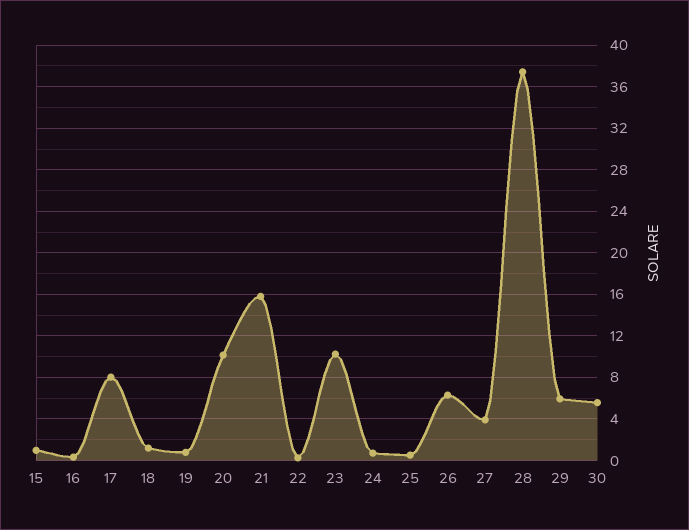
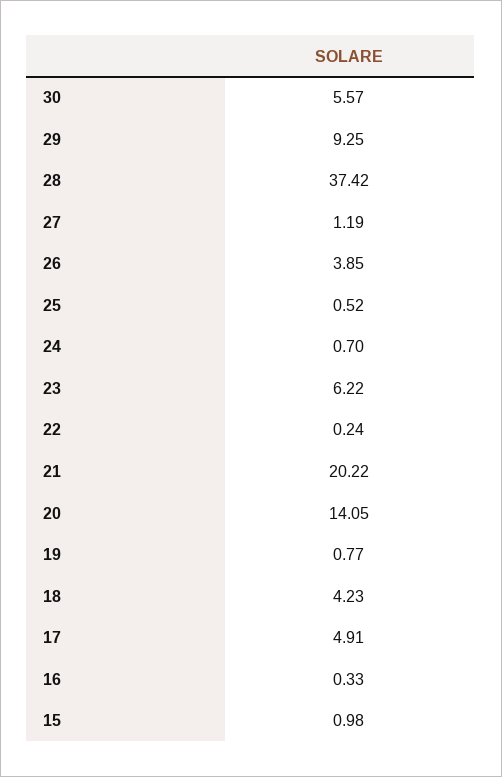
17: 8 -> 4.91
18: 1 -> 4.23
20: 10 -> 14.05
21: 16 -> 20.22
23: 10 -> 6.22
26: 6 -> 3.85
27: 4 -> 1.19
29: 6 -> 9.25

